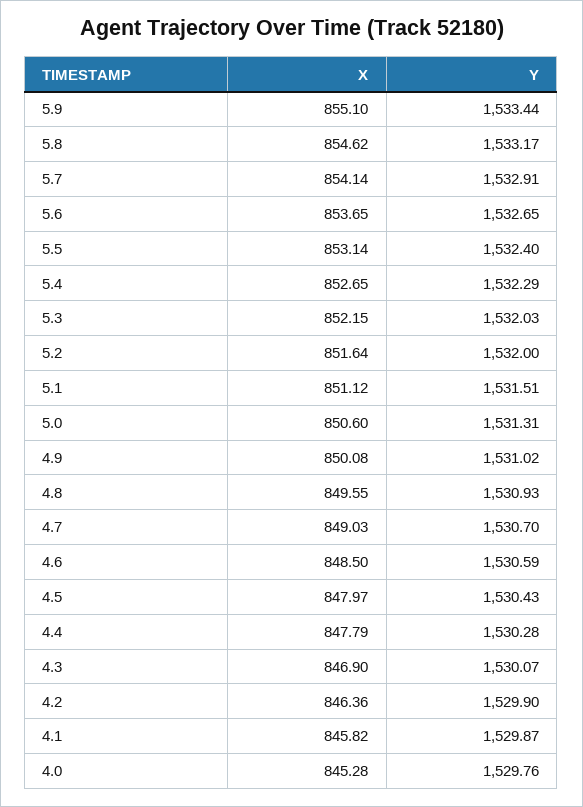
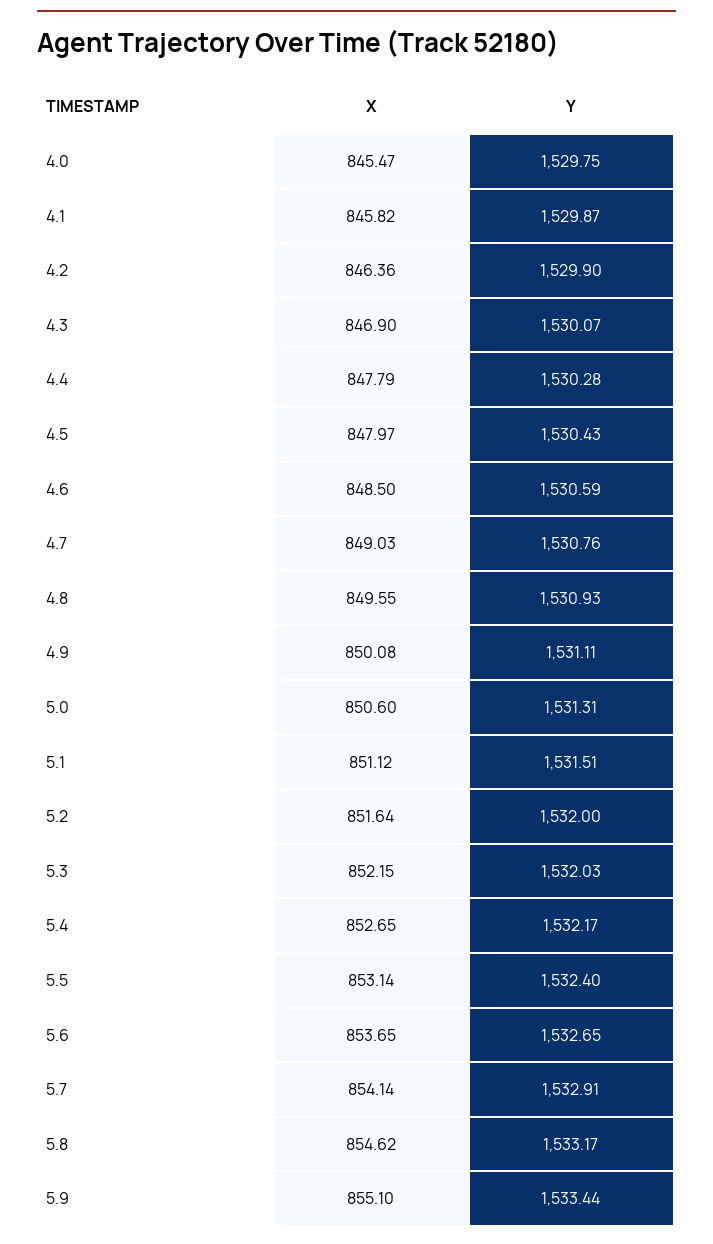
Y, 5.4: 1532.29 -> 1532.17
Y, 4.9: 1531.02 -> 1531.11
Y, 4.7: 1530.7 -> 1530.76
X, 4.0: 845.28 -> 845.47
Y, 4.0: 1529.76 -> 1529.75

